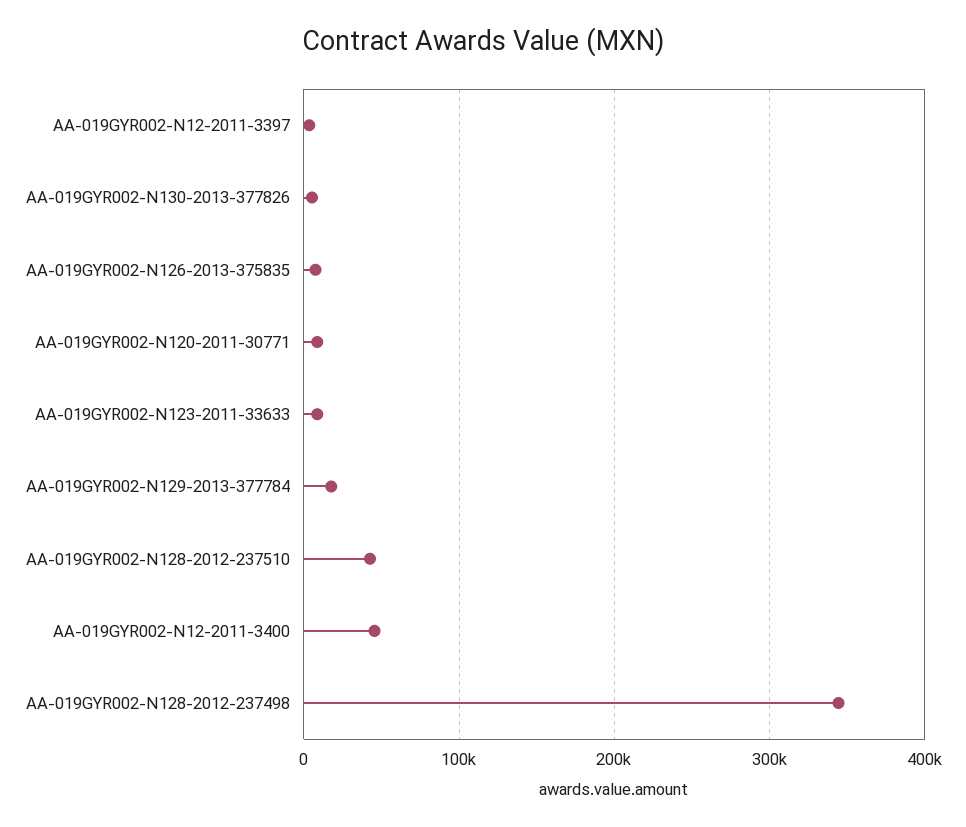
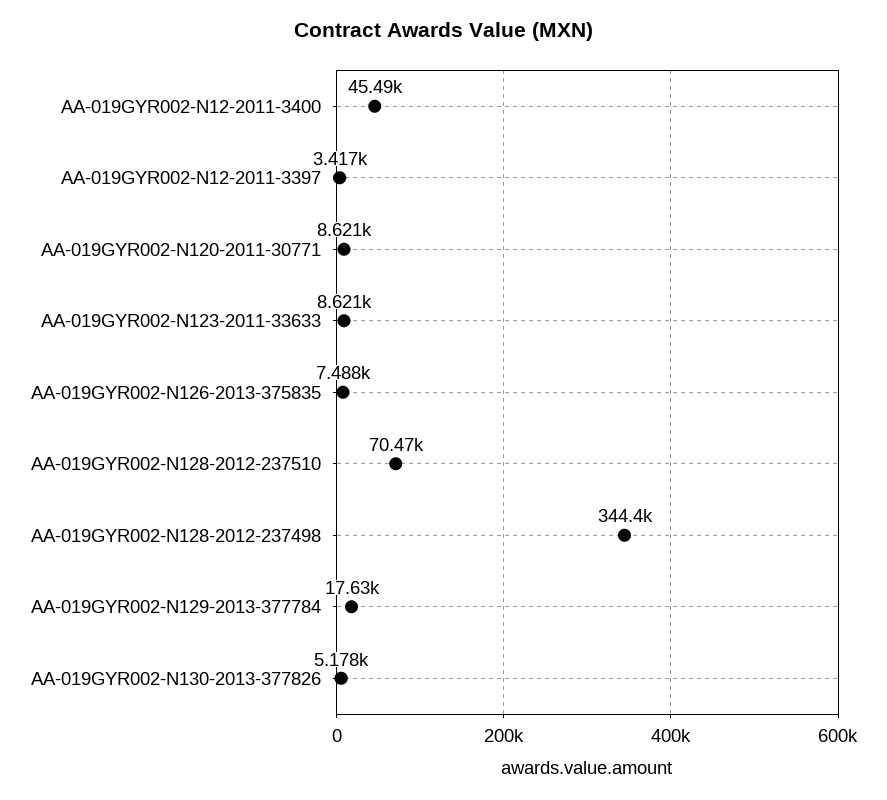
AA-019GYR002-N128-2012-237510: 40000 -> 70470

